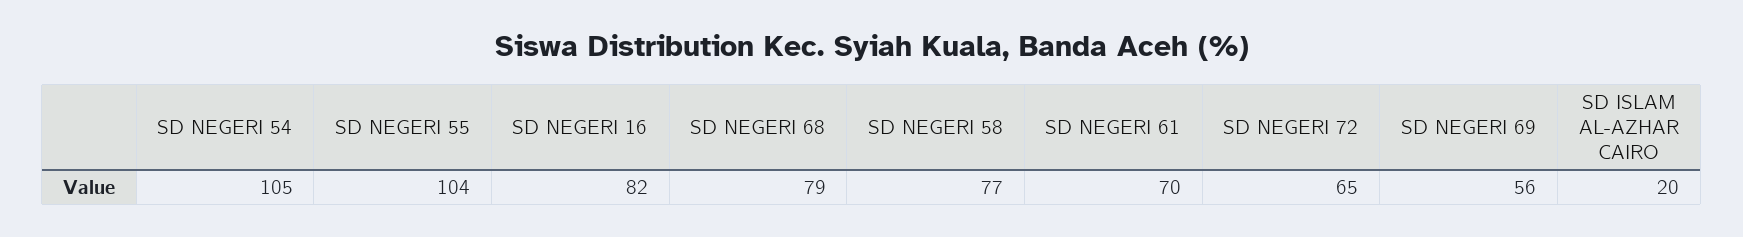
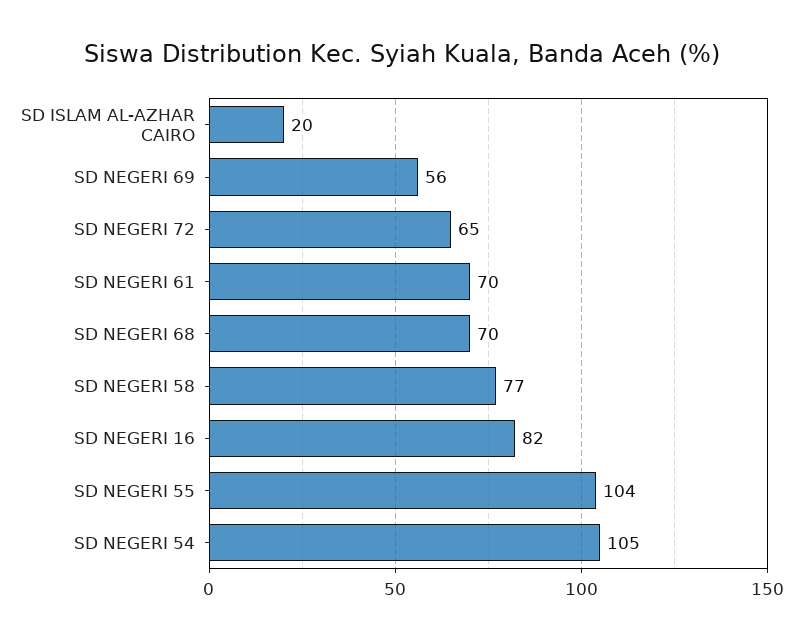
SD NEGERI 68: 79 -> 70

